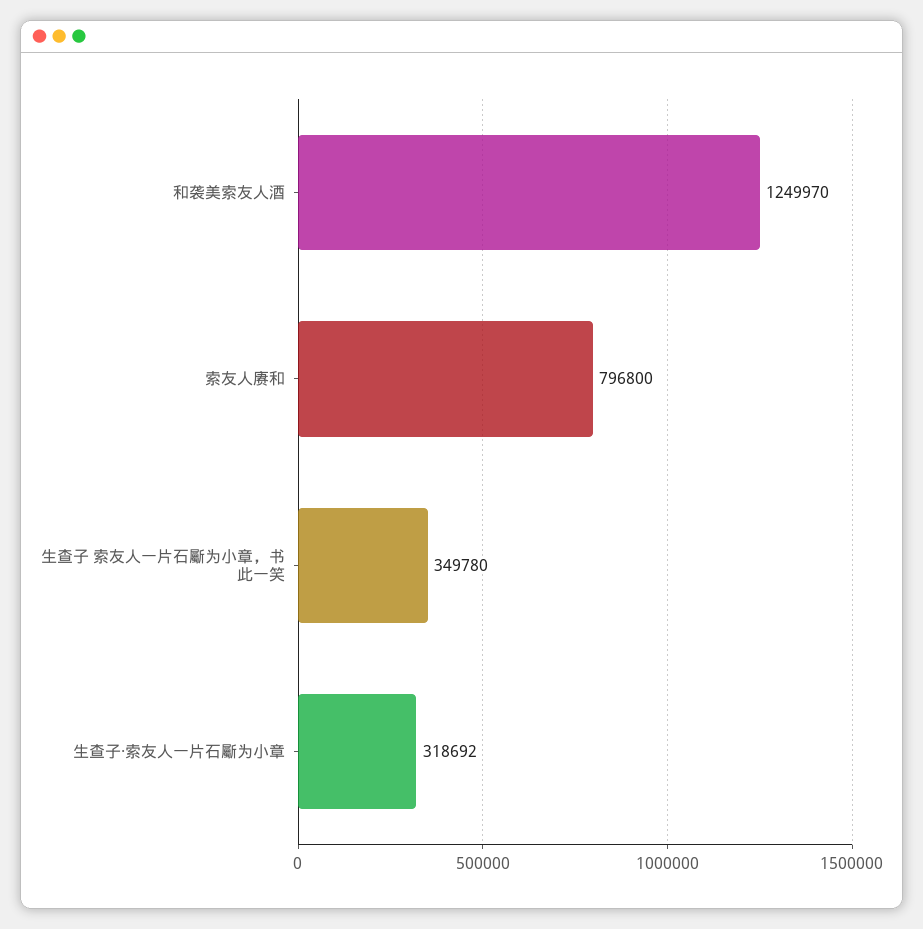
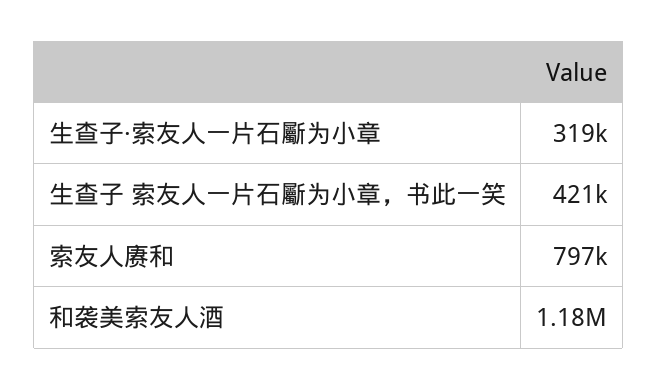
和袭美索友人酒: 1249970 -> 1180000
生查子 索友人一片石斸为小章，书此一笑: 349780 -> 421000

